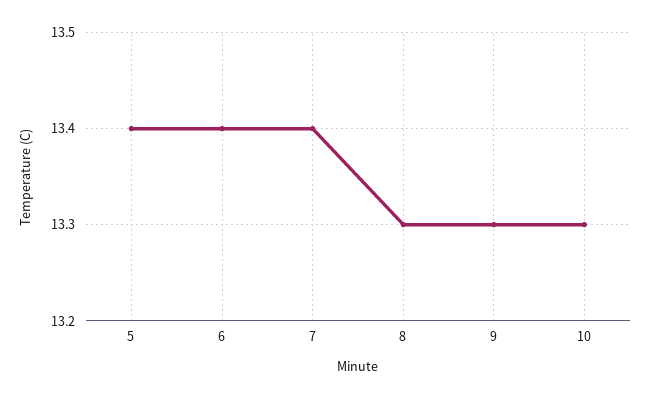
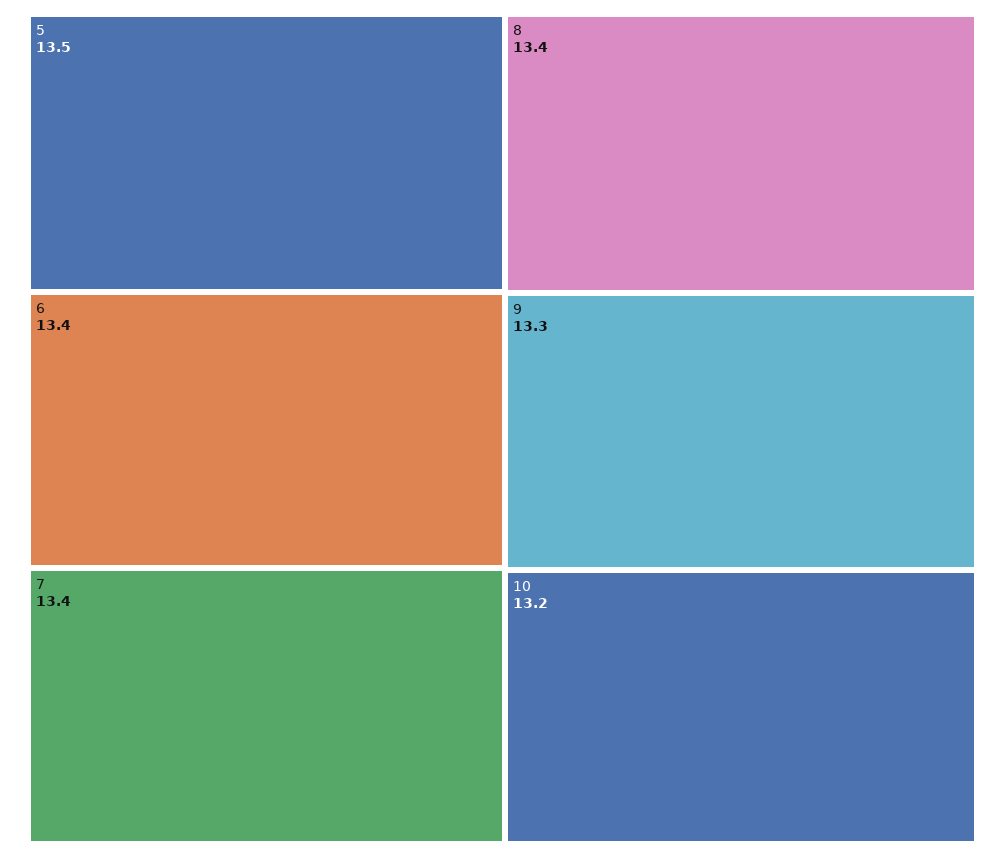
5: 13.4 -> 13.5
8: 13.3 -> 13.4
10: 13.3 -> 13.2

